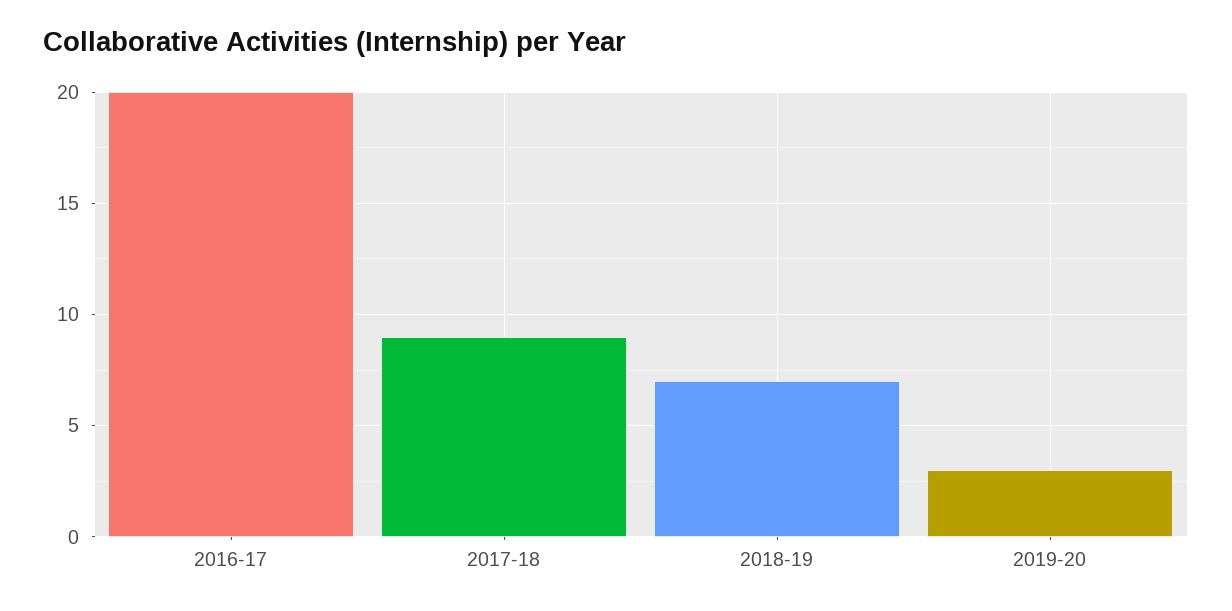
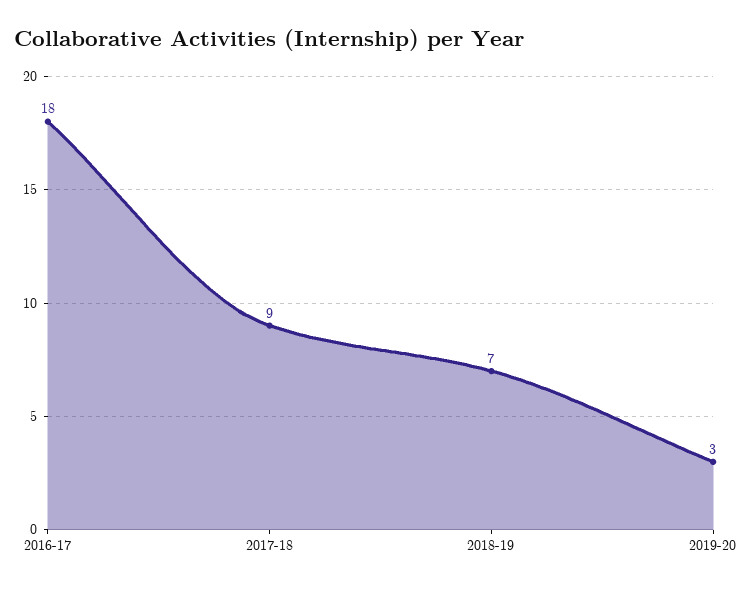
2016-17: 20 -> 18

